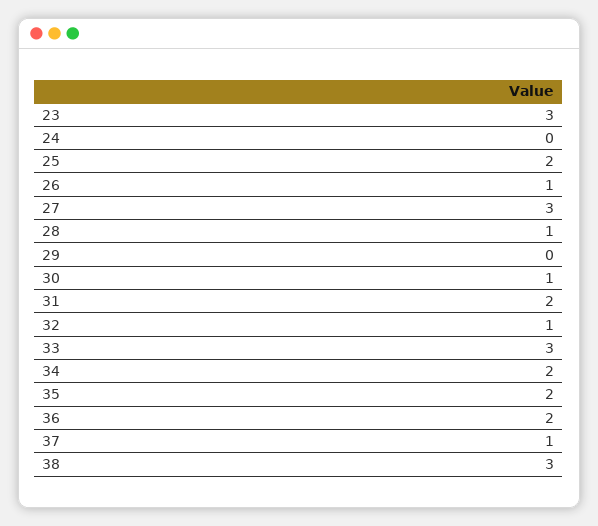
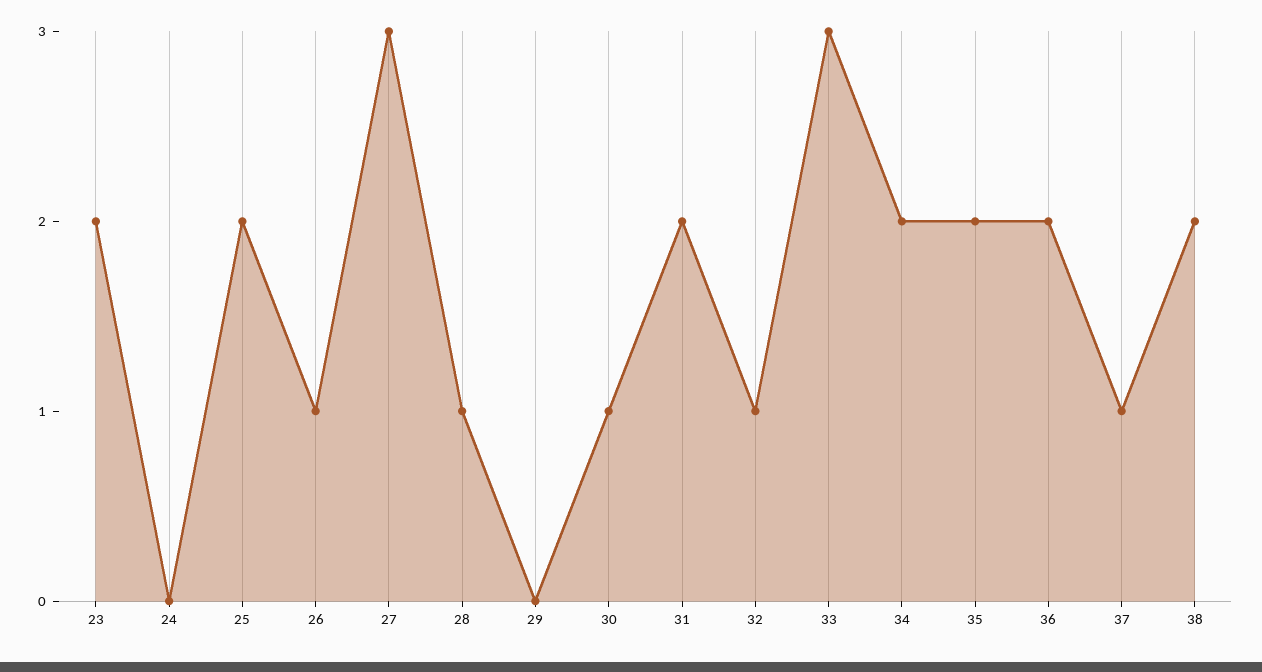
23: 3 -> 2
38: 3 -> 2

